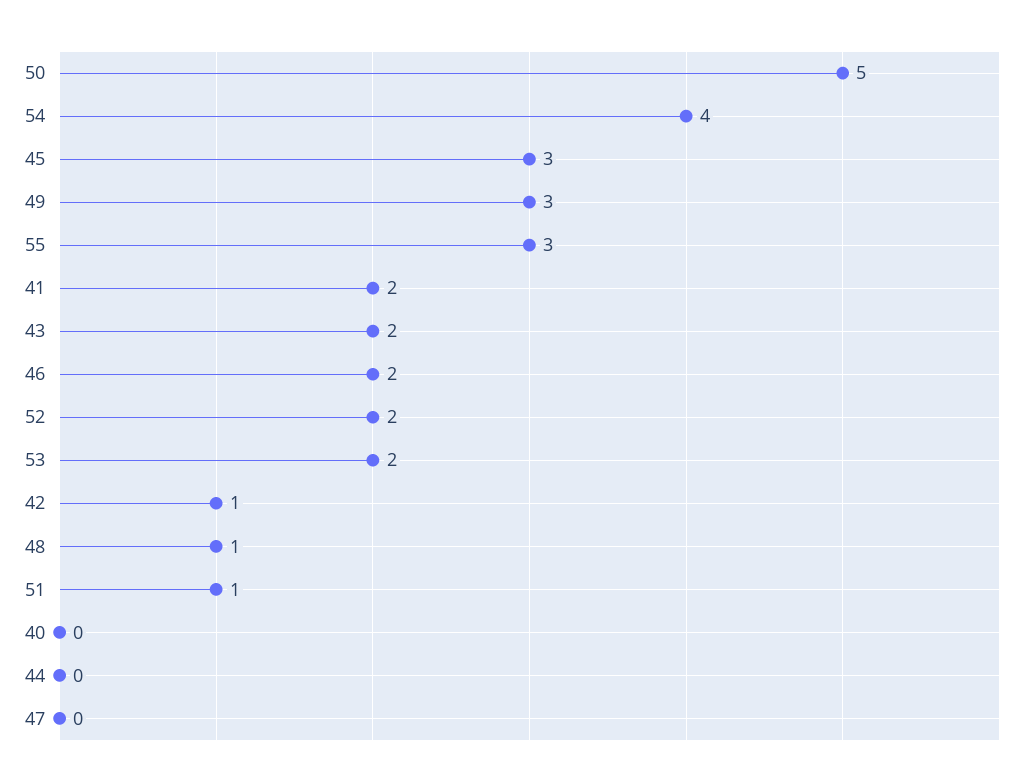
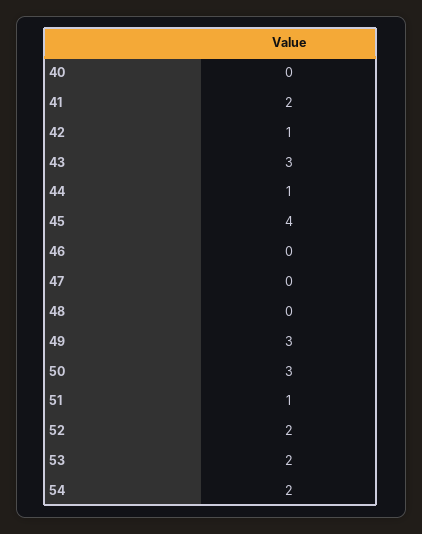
50: 5 -> 3
54: 4 -> 2
45: 3 -> 4
55: 3 -> none
43: 2 -> 3
46: 2 -> 0
48: 1 -> 0
44: 0 -> 1

